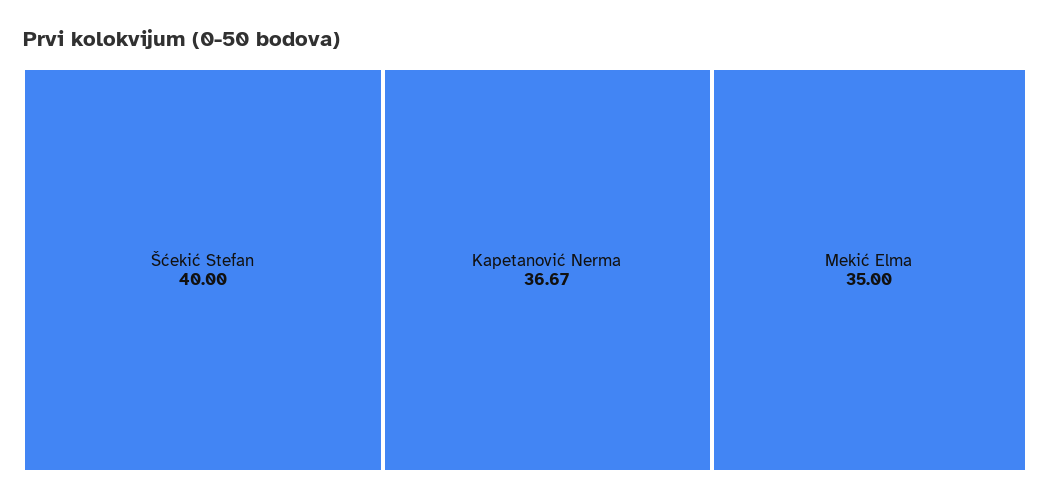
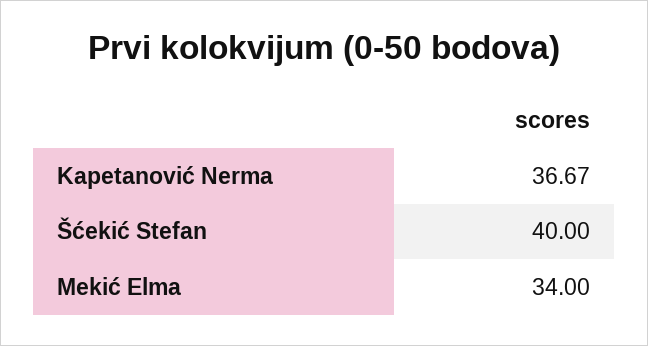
Mekić Elma: 35 -> 34

